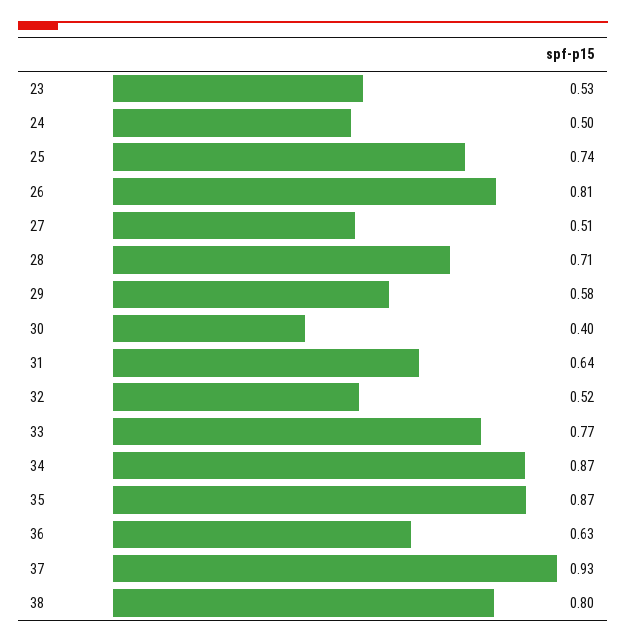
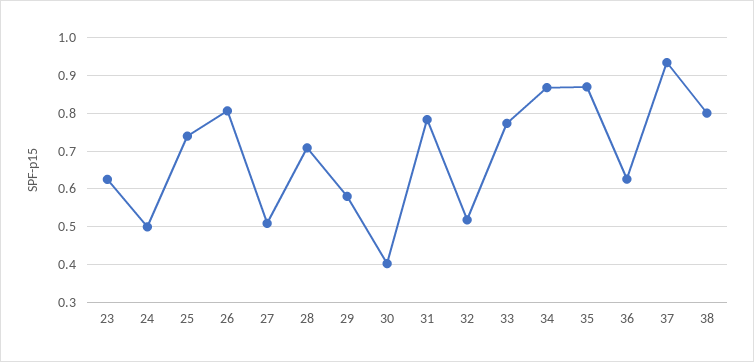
23: 0.53 -> 0.62
31: 0.64 -> 0.78

